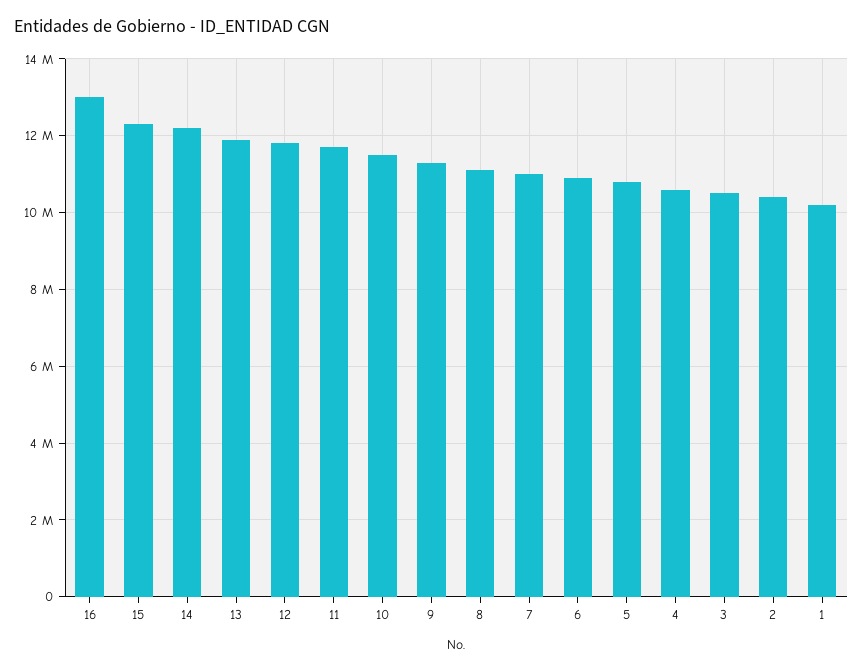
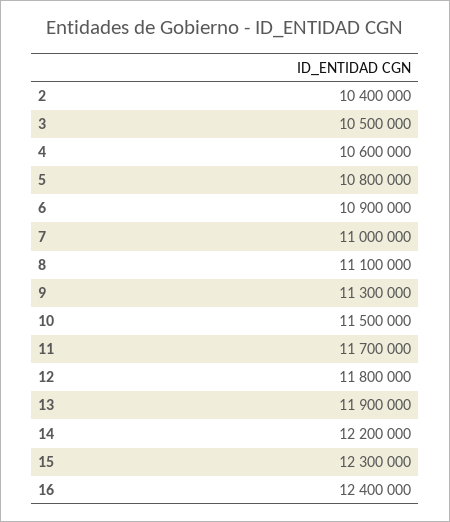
16: 13000000 -> 12400000
1: 10200000 -> none

